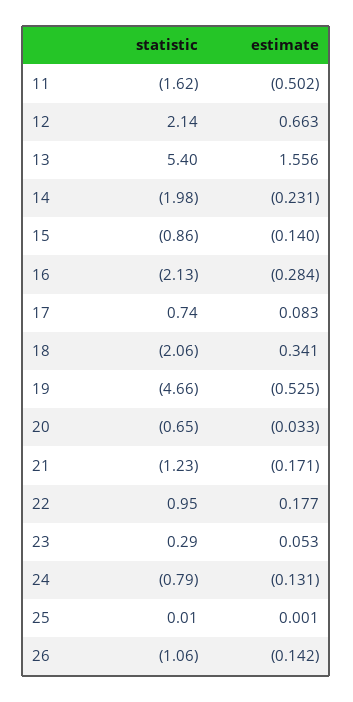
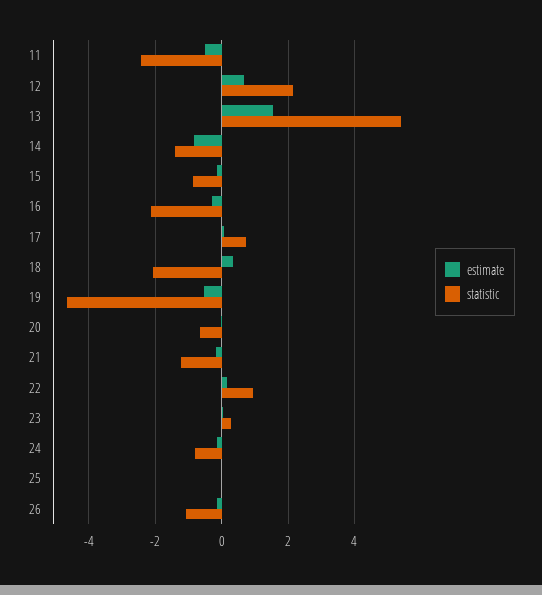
statistic, 11: -1.62 -> -2.4
statistic, 14: -1.98 -> -1.4
estimate, 14: -0.231 -> -0.8

